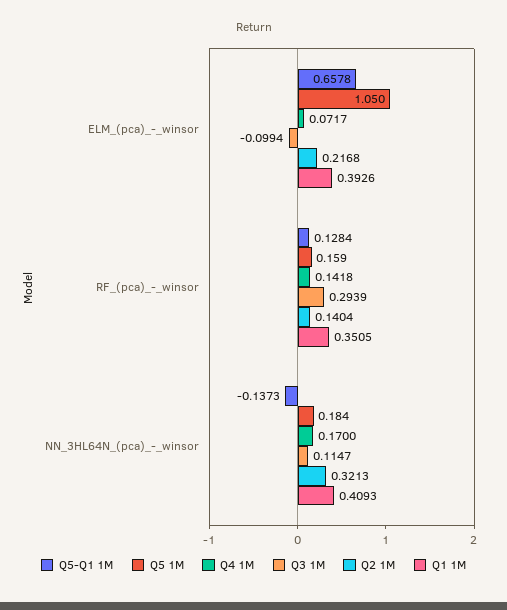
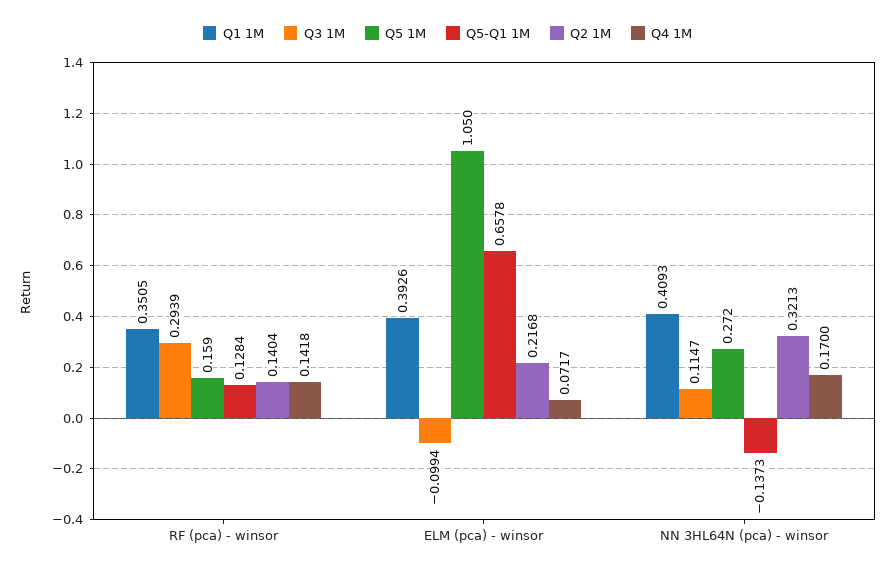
Q5 1M, NN_3HL64N_(pca)_-_winsor: 0.184 -> 0.272

